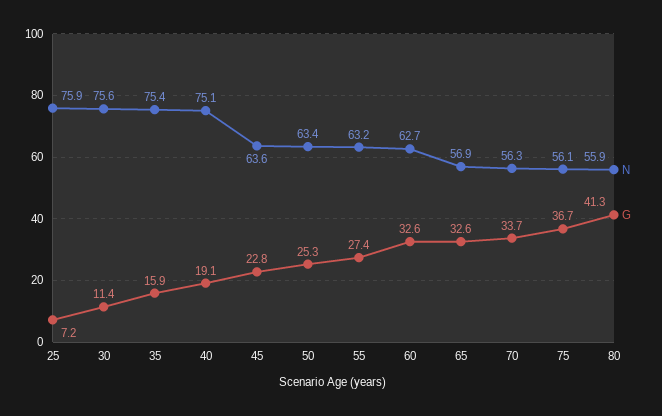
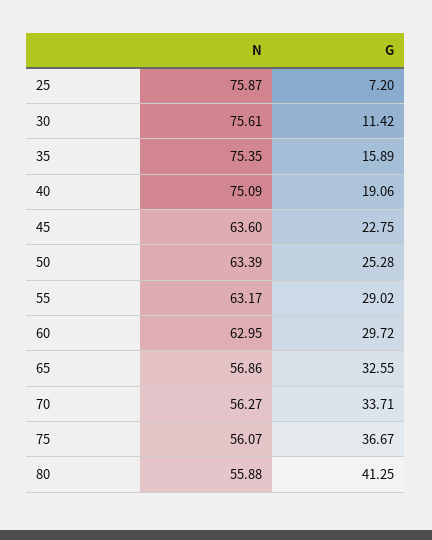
G, 55: 27.4 -> 29.02
N, 60: 62.7 -> 62.95
G, 60: 32.6 -> 29.72

